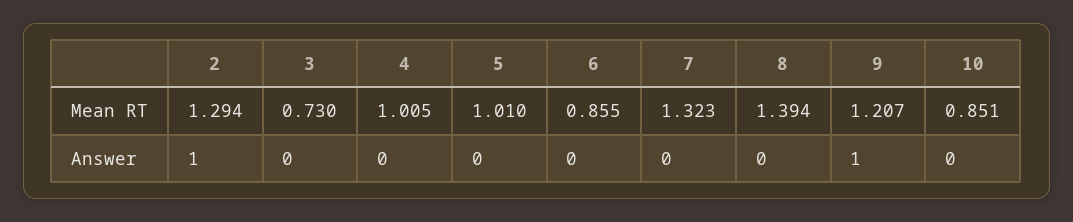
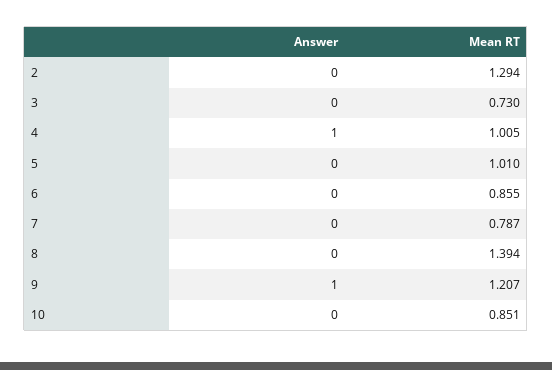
7, Mean RT: 1.323 -> 0.787
2, Answer: 1 -> 0
4, Answer: 0 -> 1

